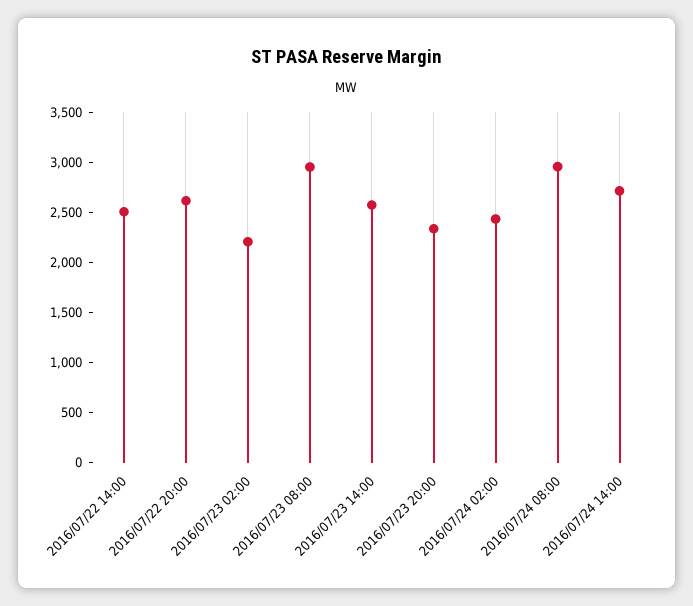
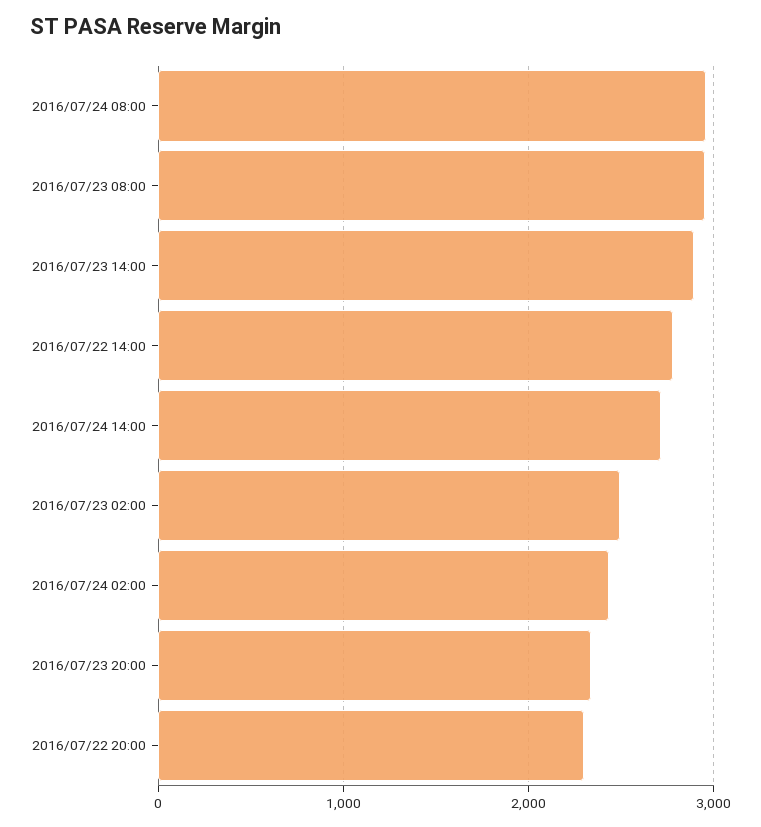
2016/07/22 14:00: 2500 -> 2800
2016/07/22 20:00: 2600 -> 2300
2016/07/23 02:00: 2200 -> 2500
2016/07/23 14:00: 2600 -> 2900

